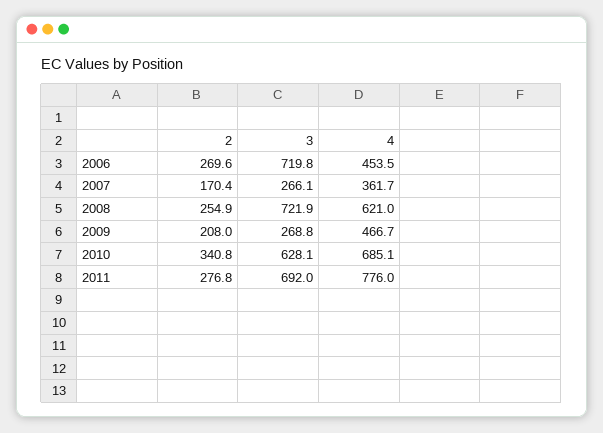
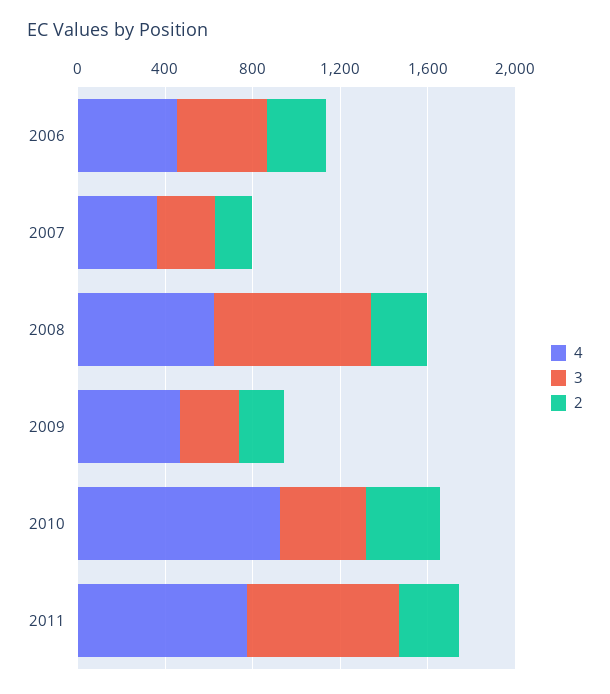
3, 2006: 719.8 -> 400
3, 2010: 628.1 -> 400
4, 2010: 685.1 -> 900

